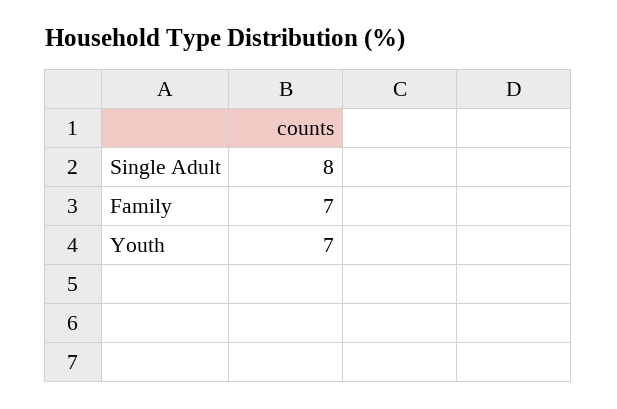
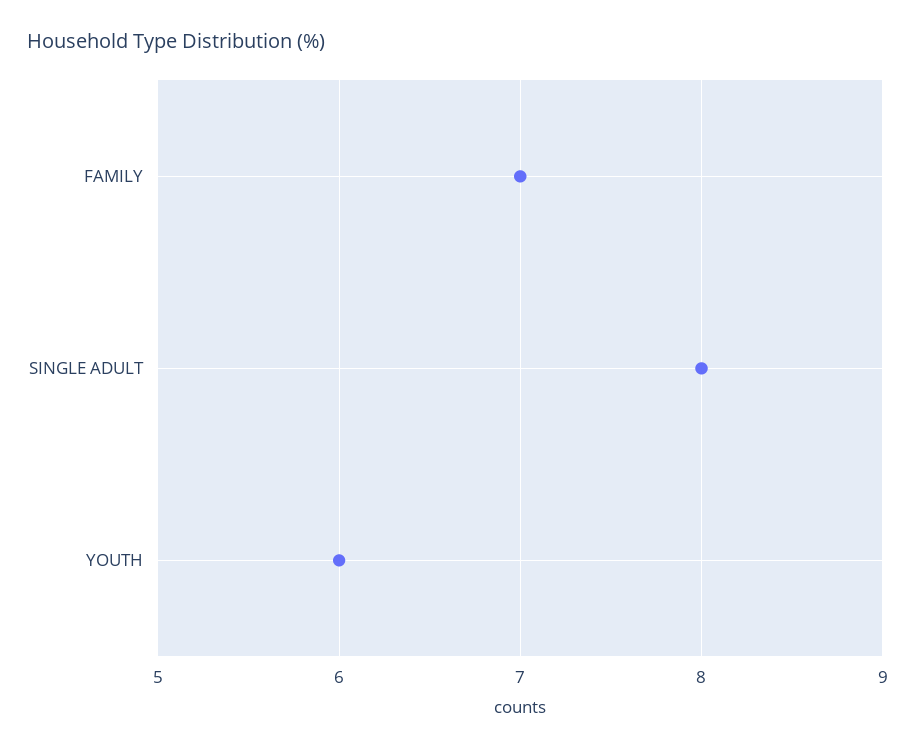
Youth: 7 -> 6

